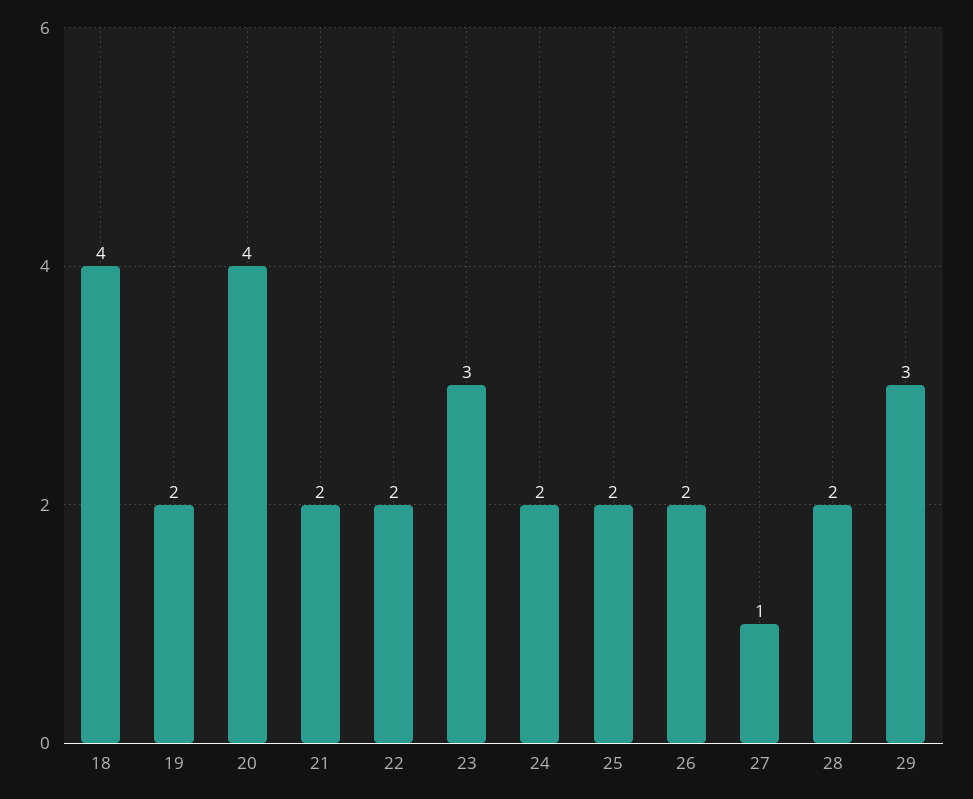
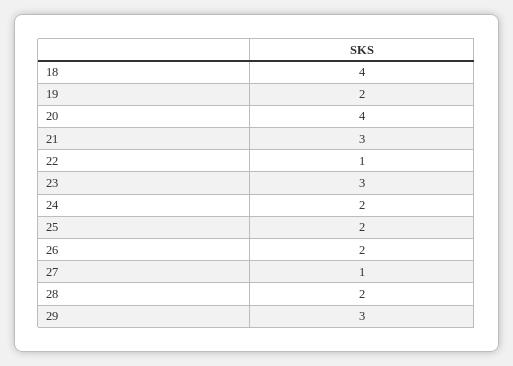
21: 2 -> 3
22: 2 -> 1

